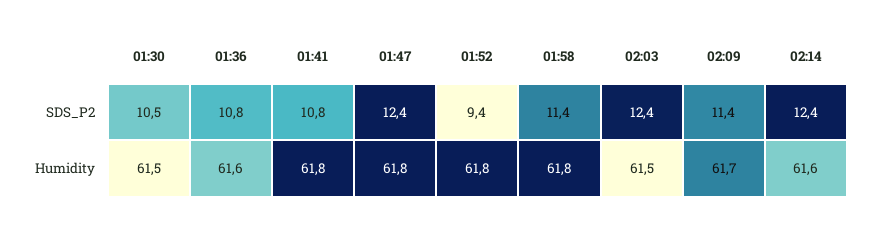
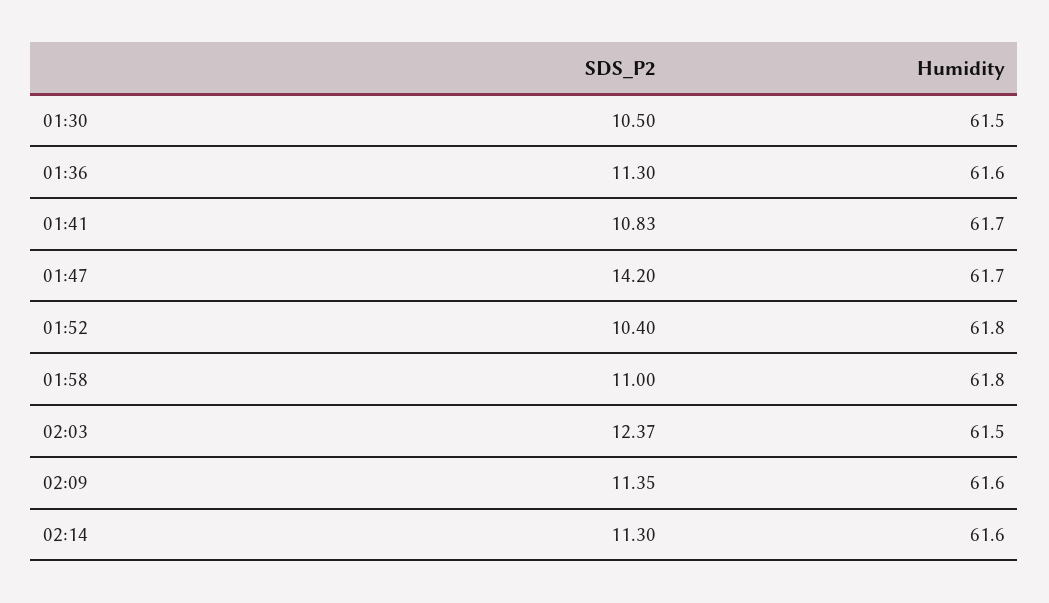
01:36, SDS_P2: 10.8 -> 11.3
01:47, SDS_P2: 12.4 -> 14.2
01:52, SDS_P2: 9.4 -> 10.4
01:58, SDS_P2: 11.4 -> 11
02:14, SDS_P2: 12.4 -> 11.3
01:41, Humidity: 61.8 -> 61.7
01:47, Humidity: 61.8 -> 61.7
02:09, Humidity: 61.7 -> 61.6

